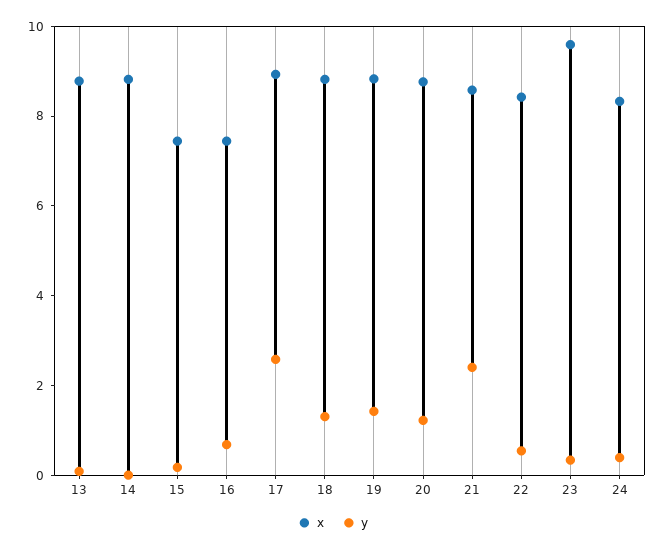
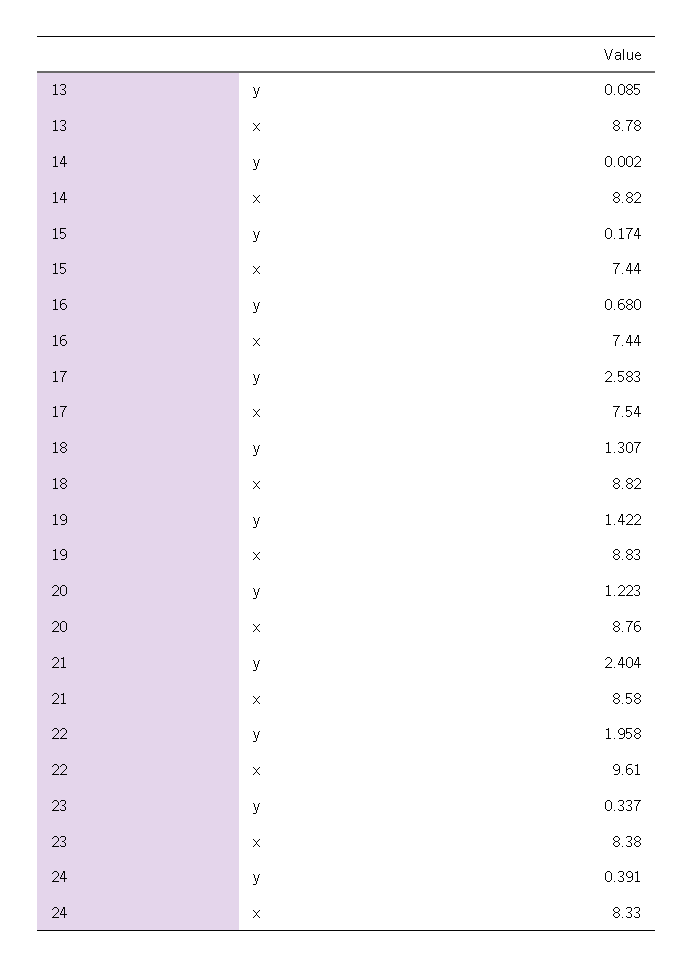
x, 17: 9 -> 7.54
x, 22: 8.5 -> 9.61
y, 22: 0.5 -> 1.958
x, 23: 9.5 -> 8.38

